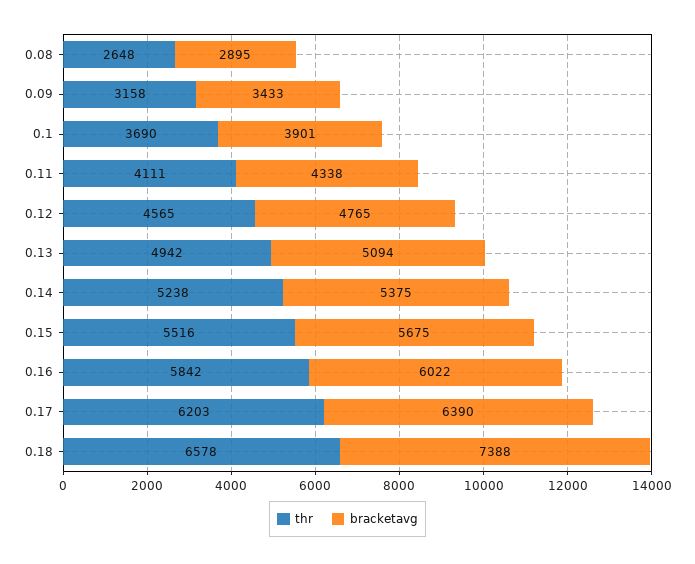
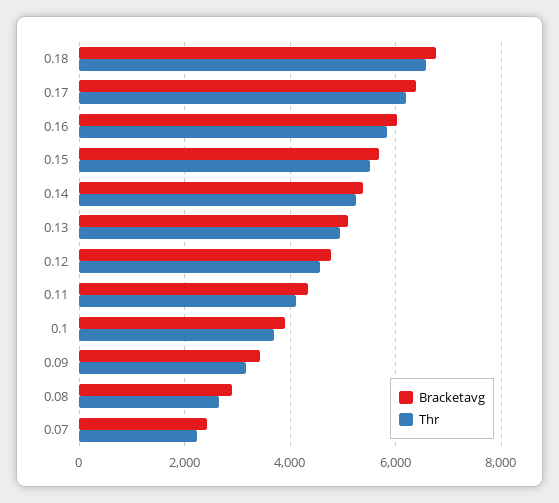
bracketavg, 0.18: 7388 -> 6800
bracketavg, 0.07: none -> 2400
thr, 0.07: none -> 2200

